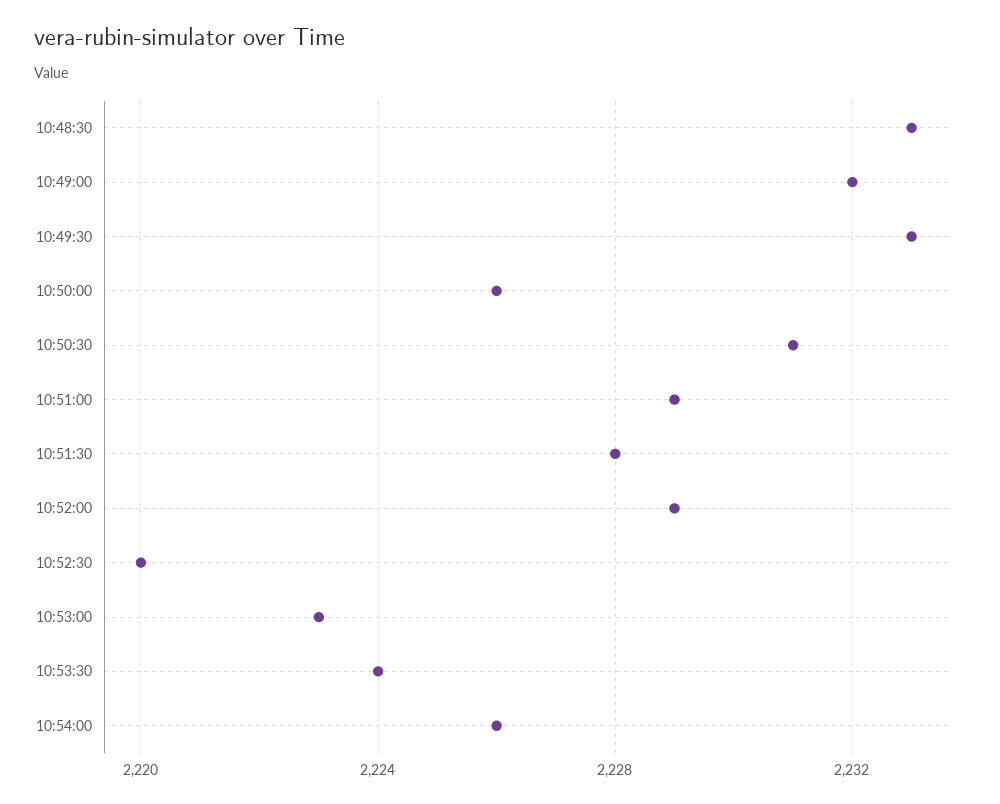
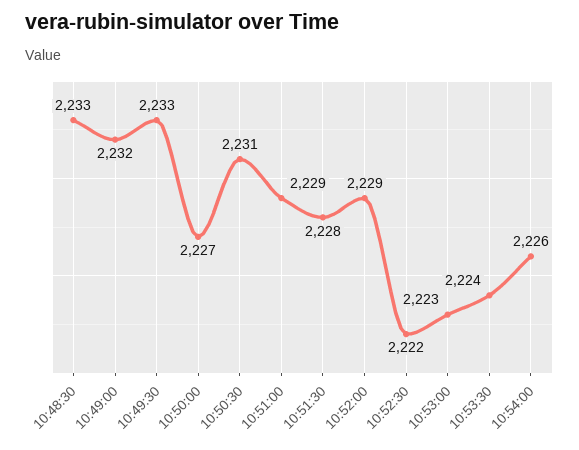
10:50:00: 2226 -> 2227
10:52:30: 2220 -> 2222

